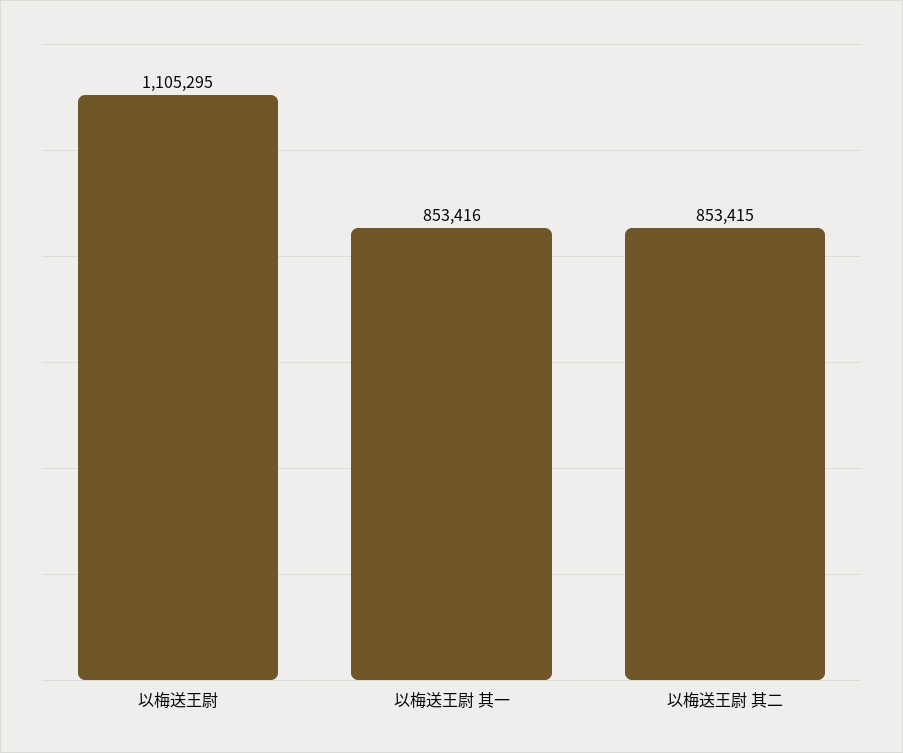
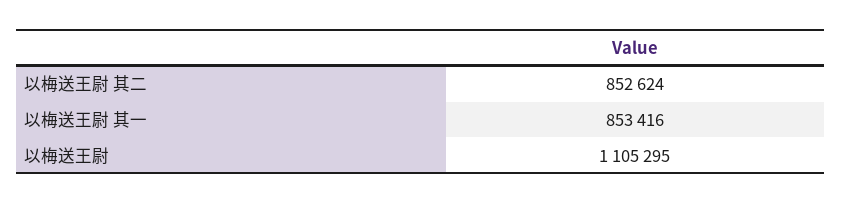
以梅送王尉 其二: 853415 -> 852624

